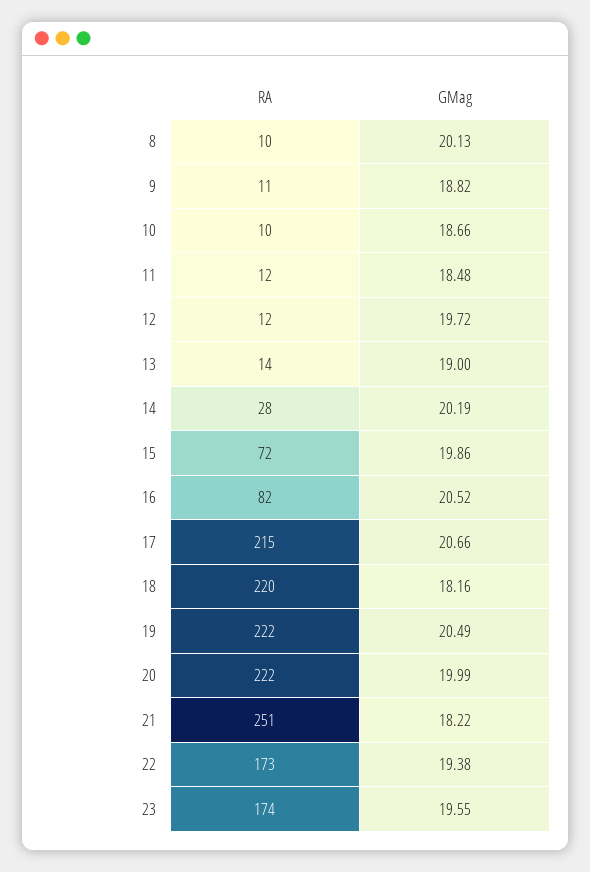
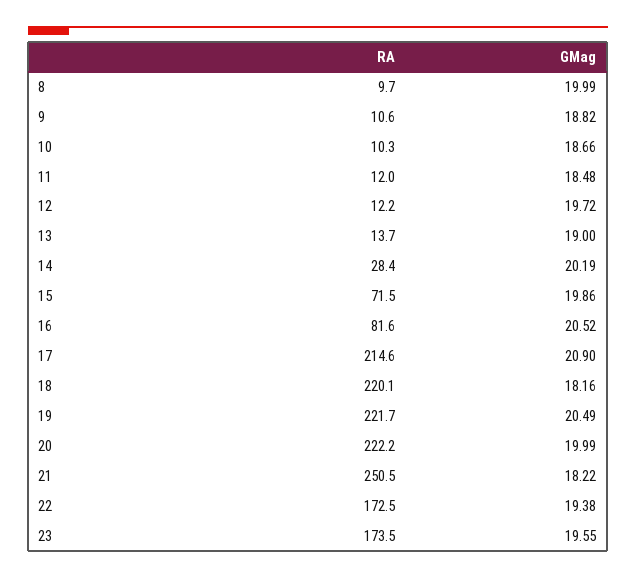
GMag, 8: 20.13 -> 19.99
GMag, 17: 20.66 -> 20.9

